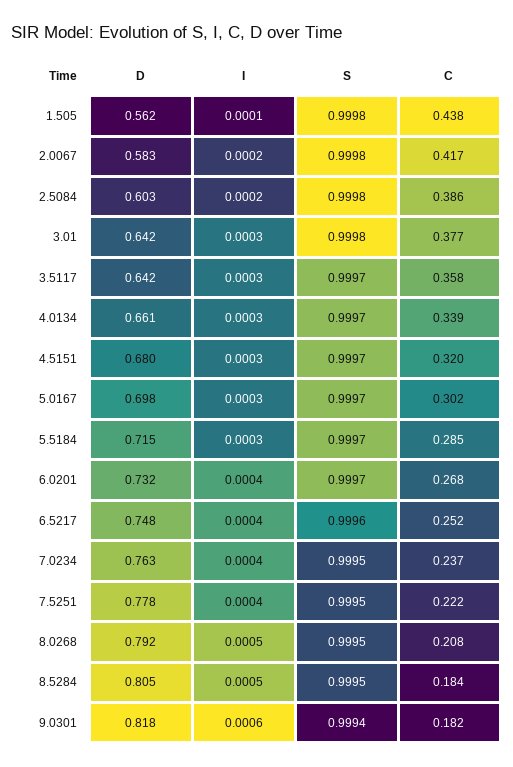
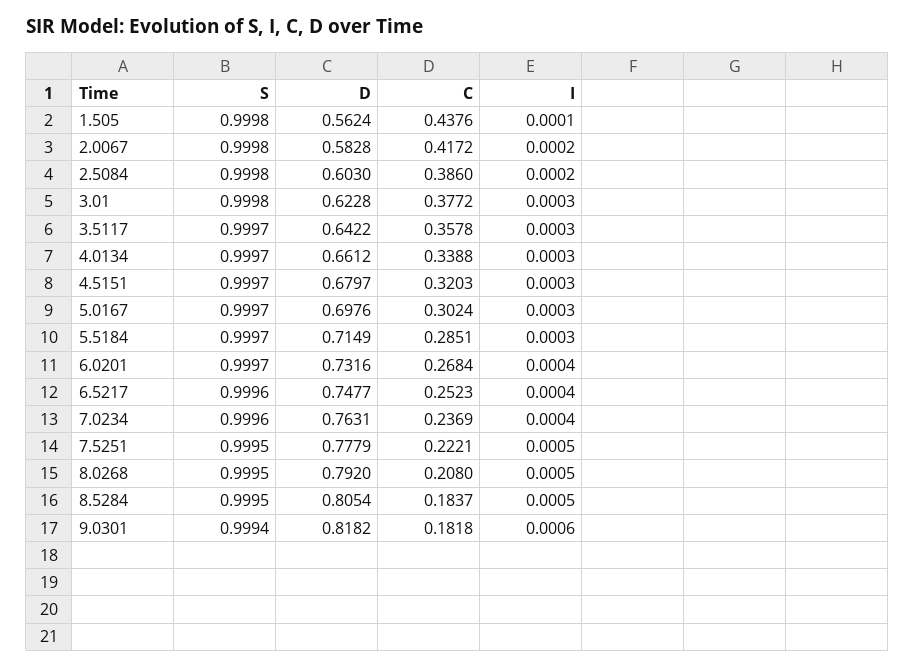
D, 3.01: 0.642 -> 0.6228
S, 7.0234: 0.9995 -> 0.9996
I, 7.5251: 0.0004 -> 0.0005

